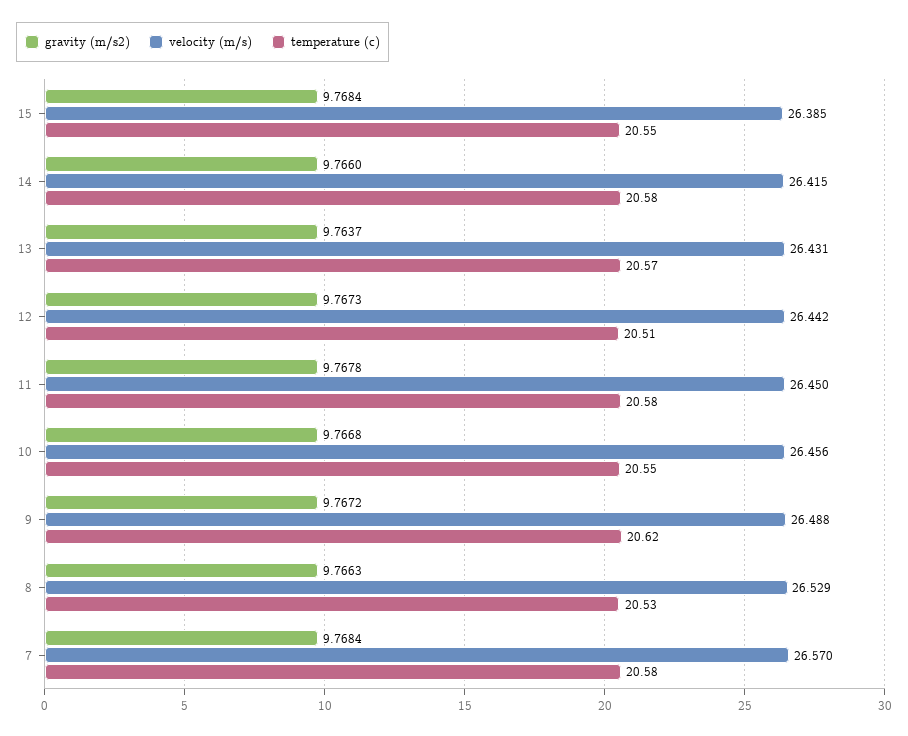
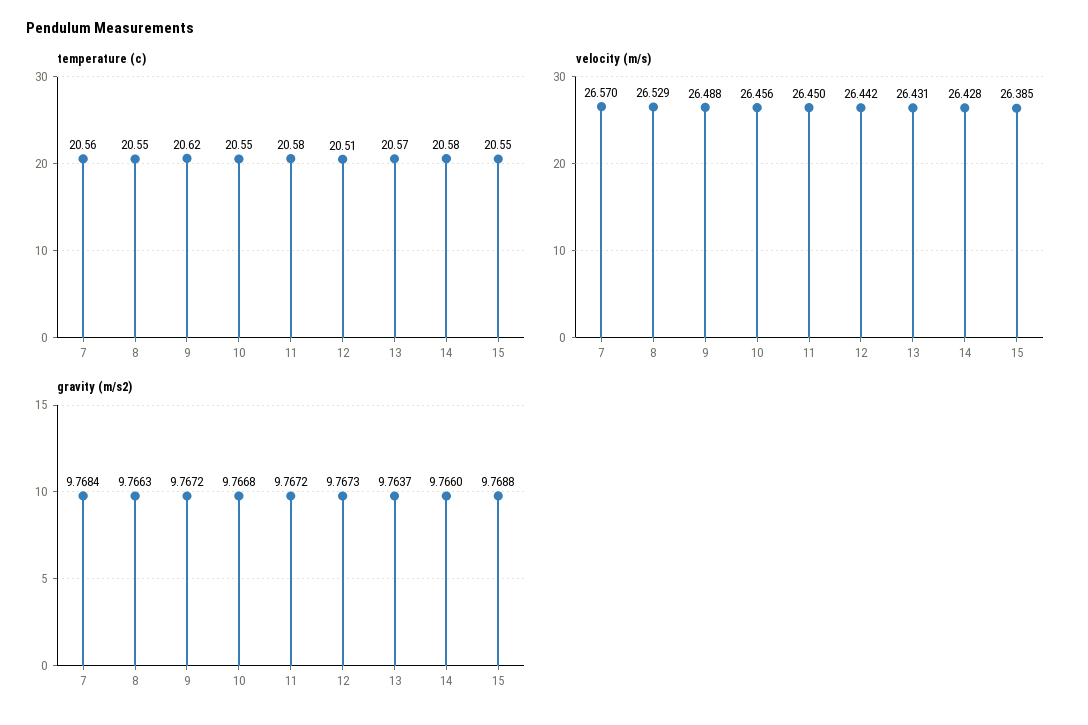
gravity (m/s2), 15: 9.7684 -> 9.7688
velocity (m/s), 14: 26.415 -> 26.428
gravity (m/s2), 11: 9.7678 -> 9.7672
temperature (c), 8: 20.53 -> 20.55
temperature (c), 7: 20.58 -> 20.56

